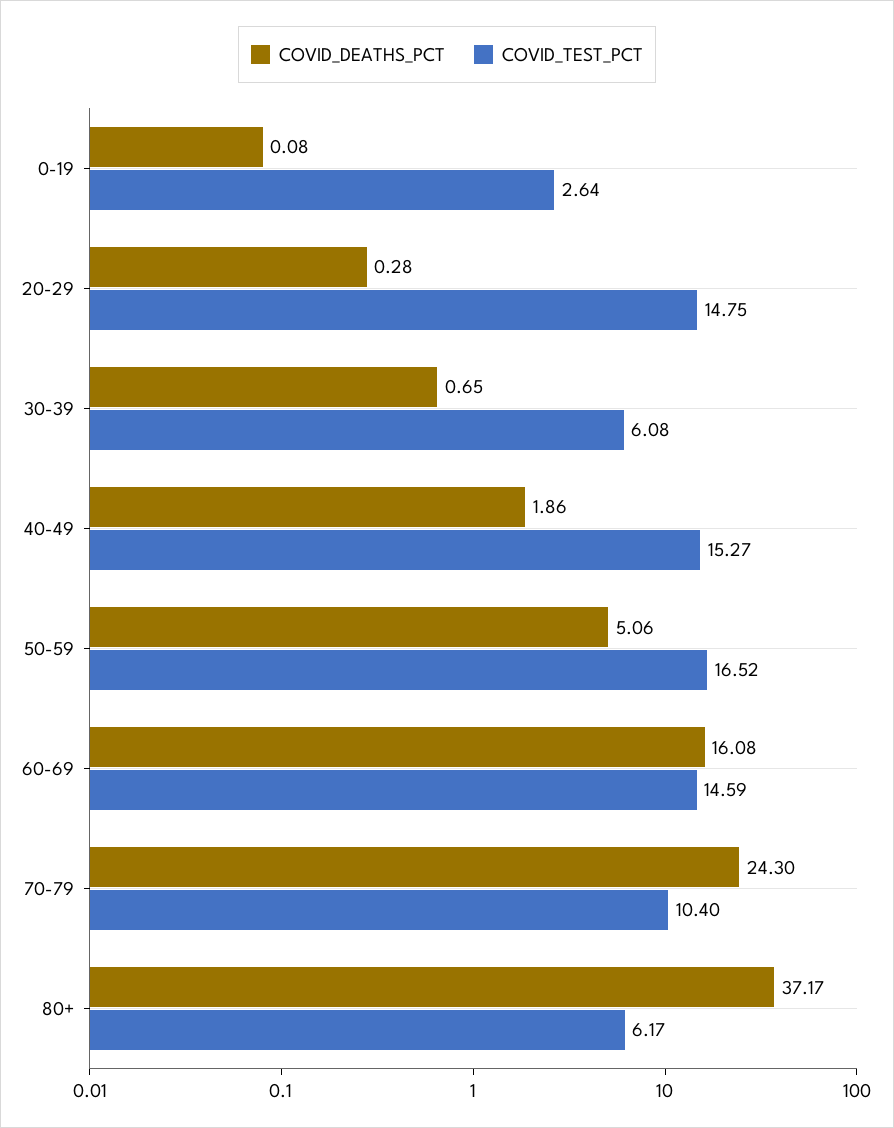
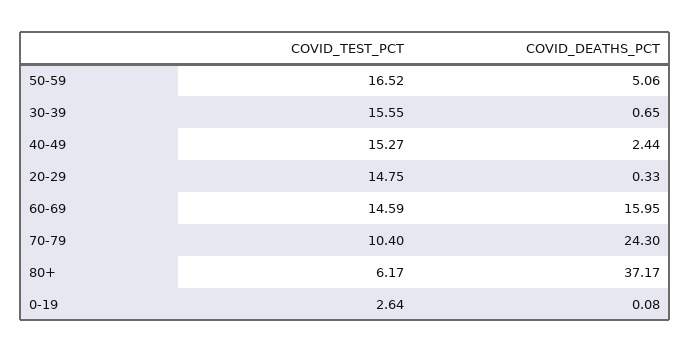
COVID_DEATHS_PCT, 20-29: 0.28 -> 0.33
COVID_TEST_PCT, 30-39: 6.08 -> 15.55
COVID_DEATHS_PCT, 40-49: 1.86 -> 2.44
COVID_DEATHS_PCT, 60-69: 16.08 -> 15.95

